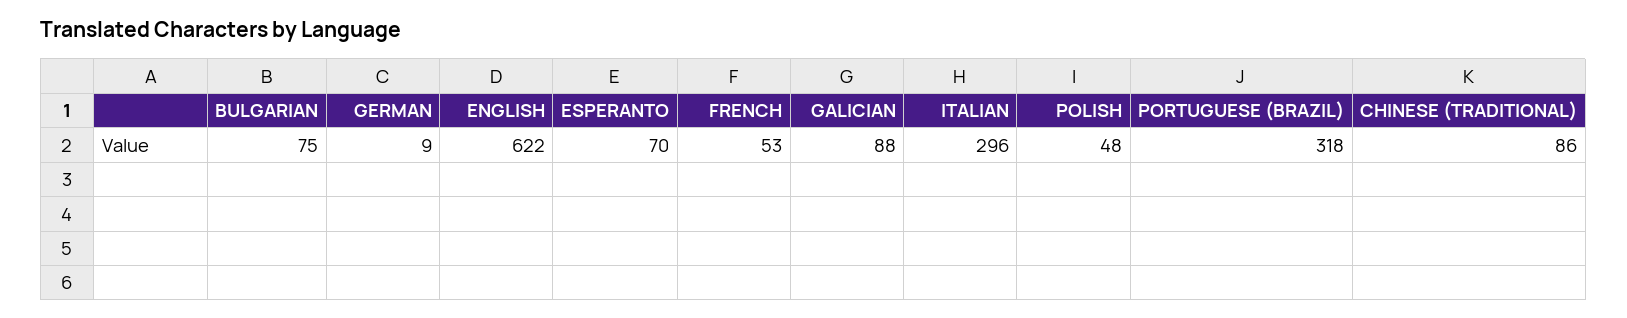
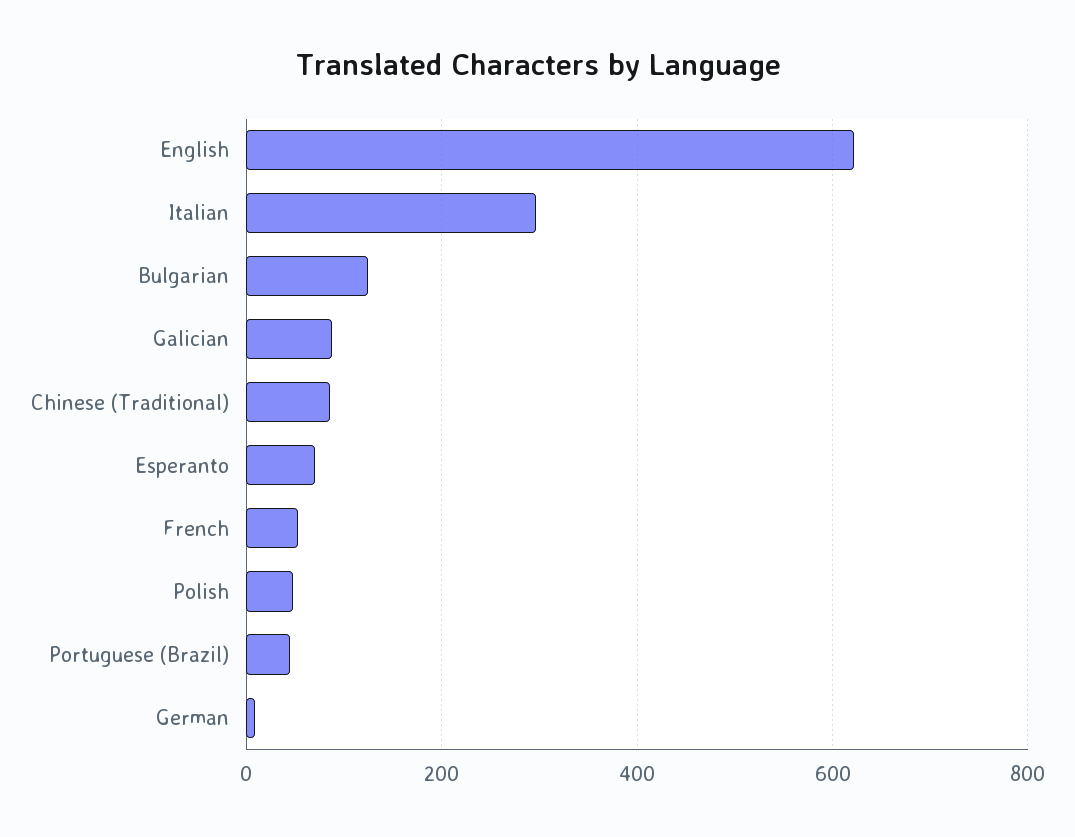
BULGARIAN: 75 -> 120
PORTUGUESE (BRAZIL): 318 -> 40

